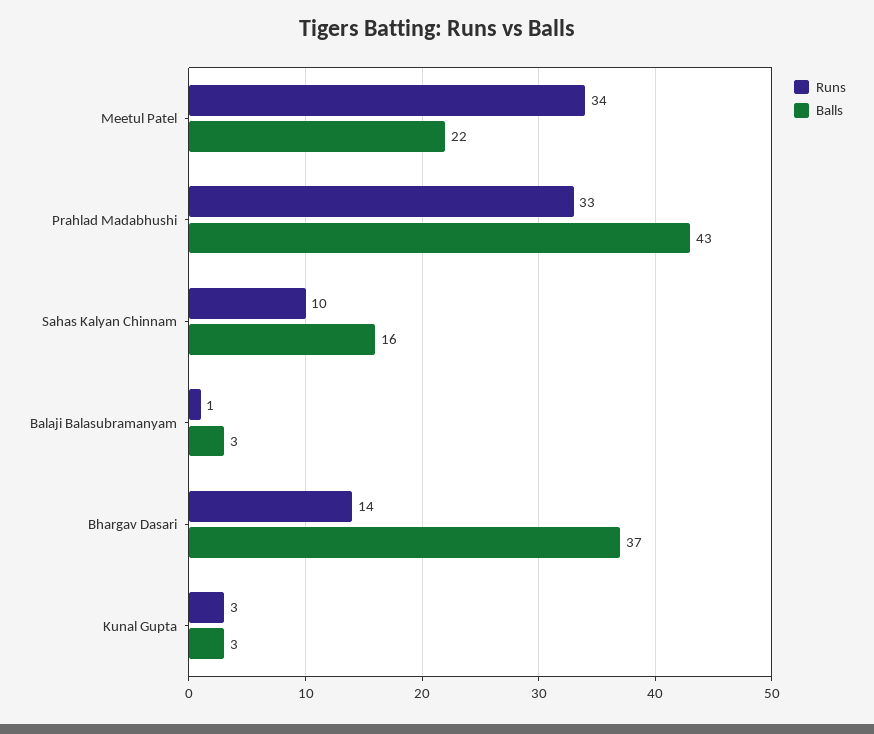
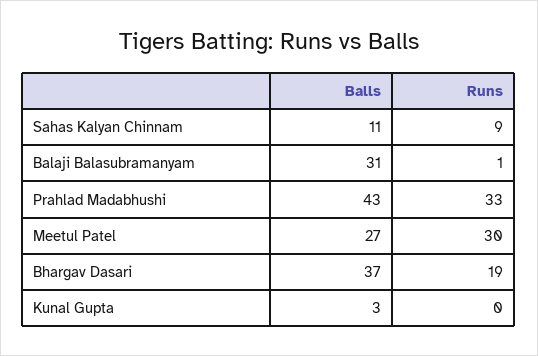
Runs, Meetul Patel: 34 -> 30
Balls, Meetul Patel: 22 -> 27
Runs, Sahas Kalyan Chinnam: 10 -> 9
Balls, Sahas Kalyan Chinnam: 16 -> 11
Balls, Balaji Balasubramanyam: 3 -> 31
Runs, Bhargav Dasari: 14 -> 19
Runs, Kunal Gupta: 3 -> 0

